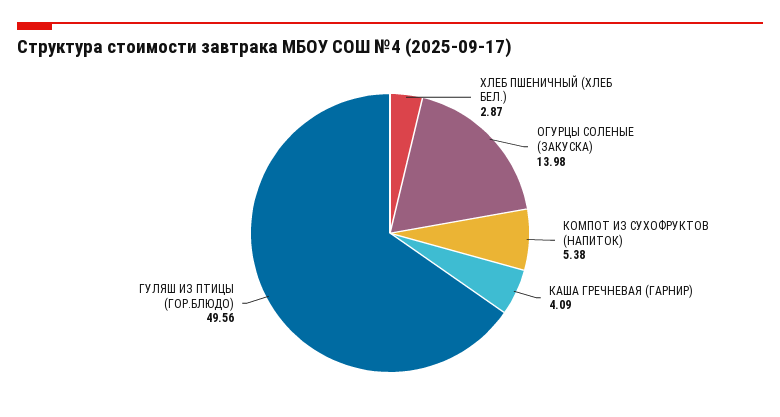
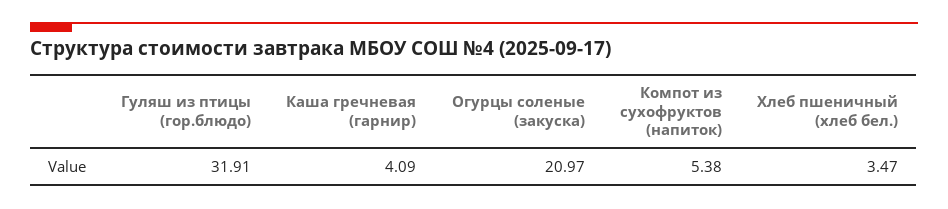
ХЛЕБ ПШЕНИЧНЫЙ (ХЛЕБ БЕЛ.): 2.87 -> 3.47
ОГУРЦЫ СОЛЕНЫЕ (ЗАКУСКА): 13.98 -> 20.97
ГУЛЯШ ИЗ ПТИЦЫ (ГОР.БЛЮДО): 49.56 -> 31.91

